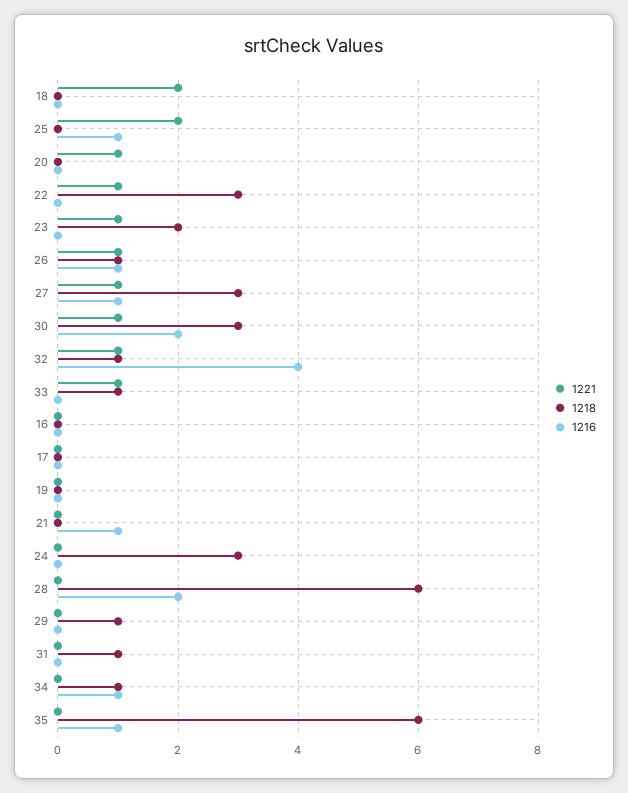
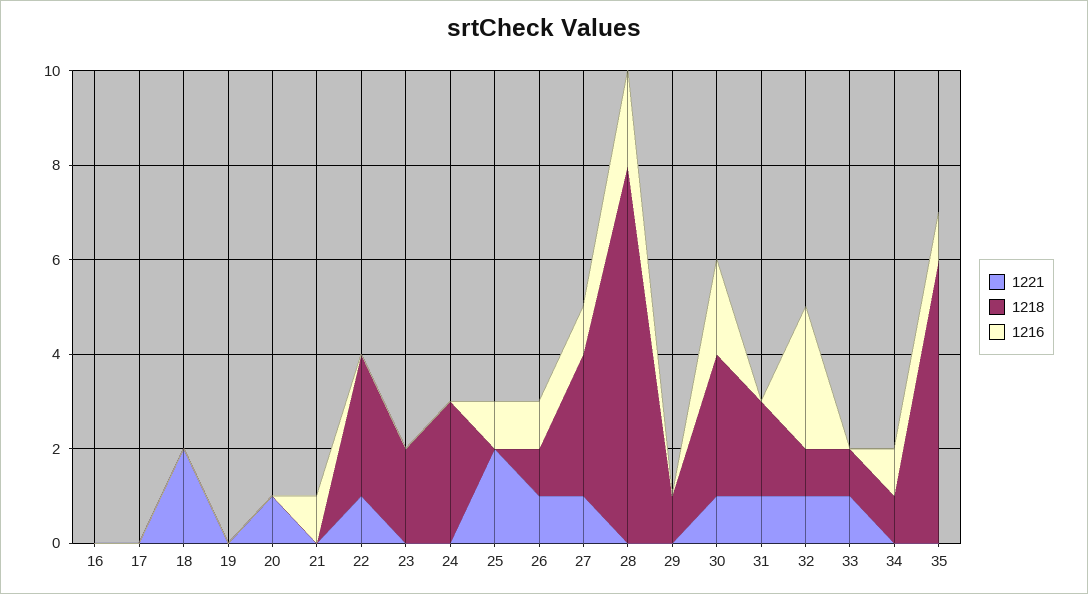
1221, 23: 1 -> 0
1216, 32: 4 -> 3
1218, 28: 6 -> 8
1221, 31: 0 -> 1
1218, 31: 1 -> 2

